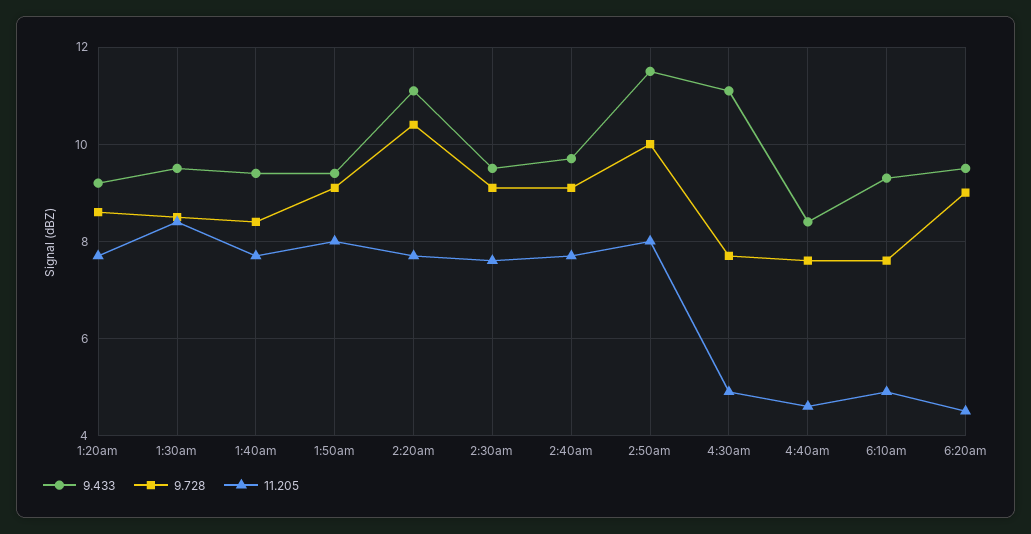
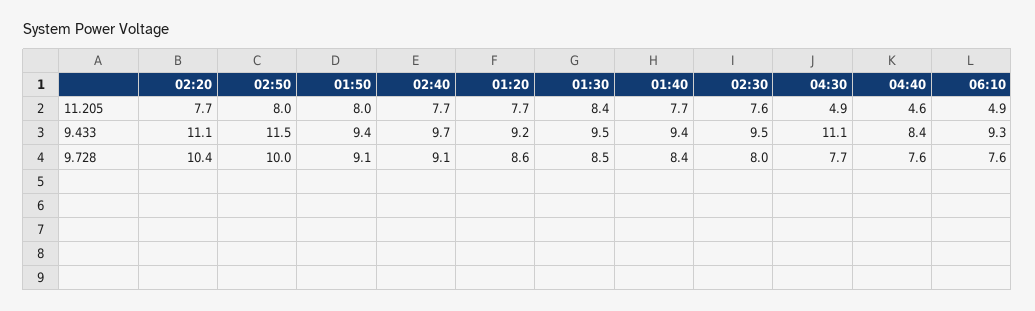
9.728, 2:30am: 9 -> 8
9.433, 6:20am: 9.5 -> none
9.728, 6:20am: 9 -> none
11.205, 6:20am: 4.5 -> none

